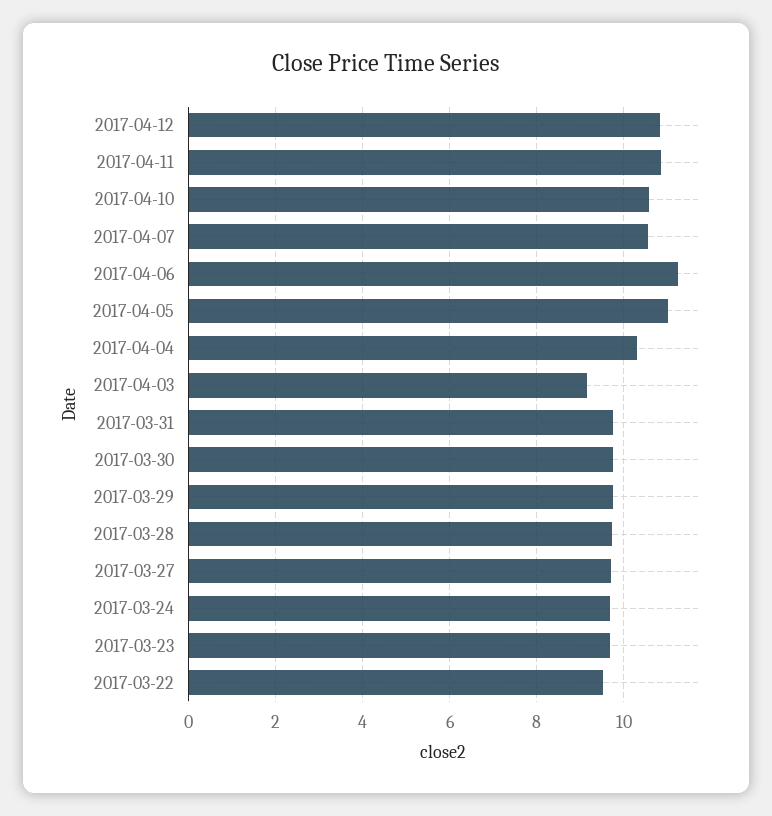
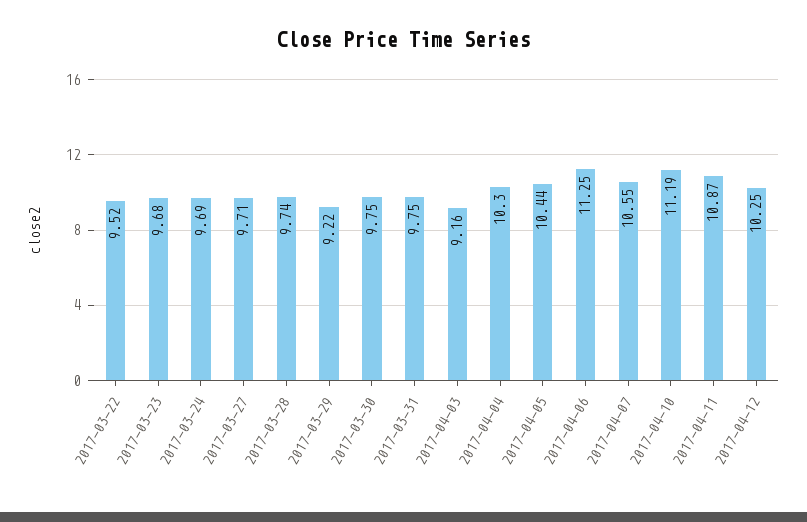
2017-04-12: 10.8 -> 10.25
2017-04-10: 10.6 -> 11.19
2017-04-05: 11 -> 10.44
2017-03-29: 9.8 -> 9.22

